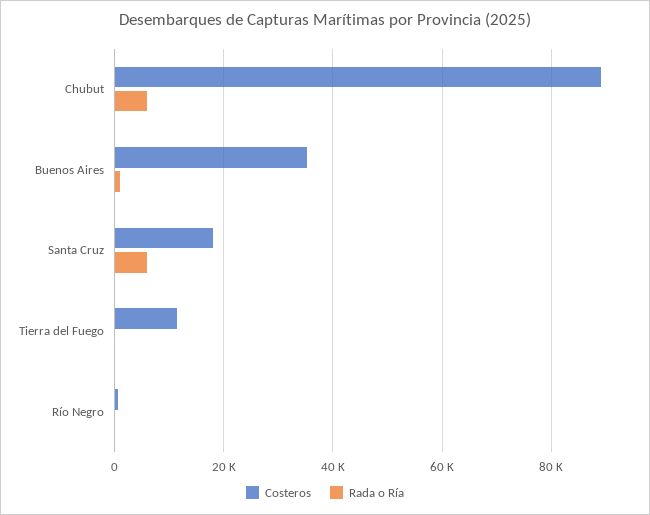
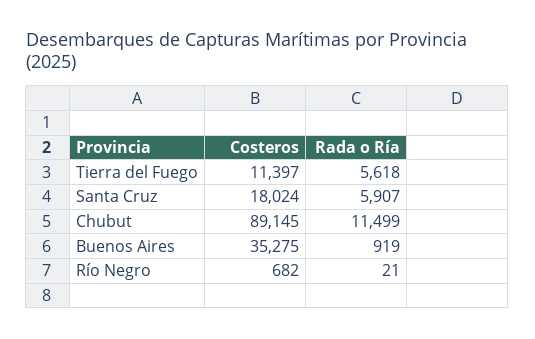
Rada o Ría, Chubut: 6000 -> 11499
Rada o Ría, Tierra del Fuego: 0 -> 5618

